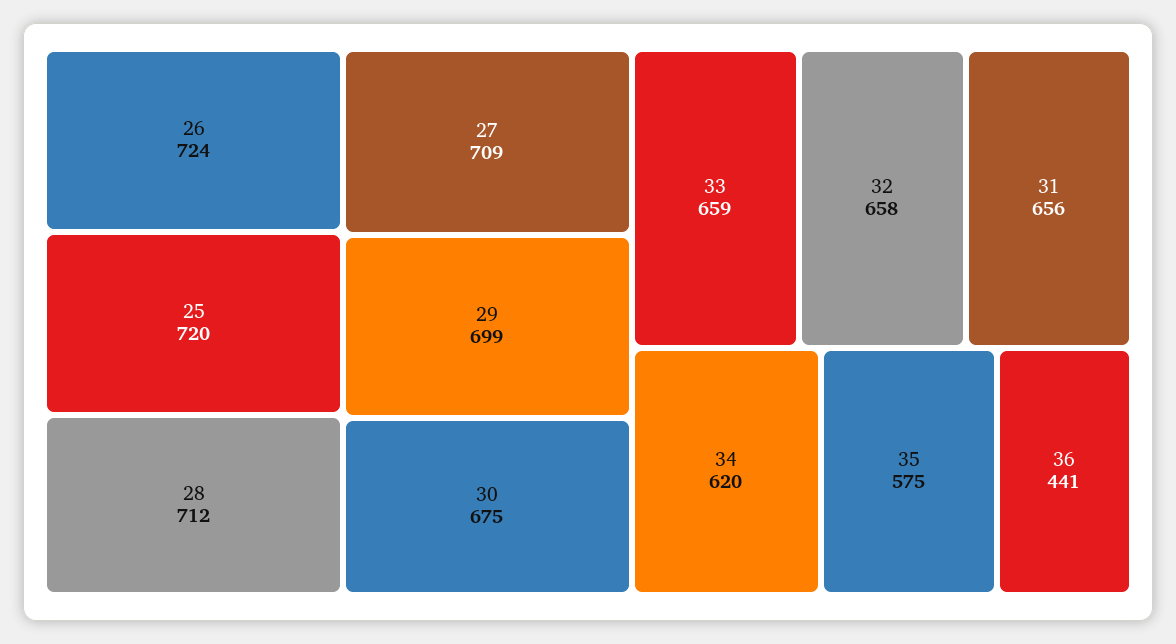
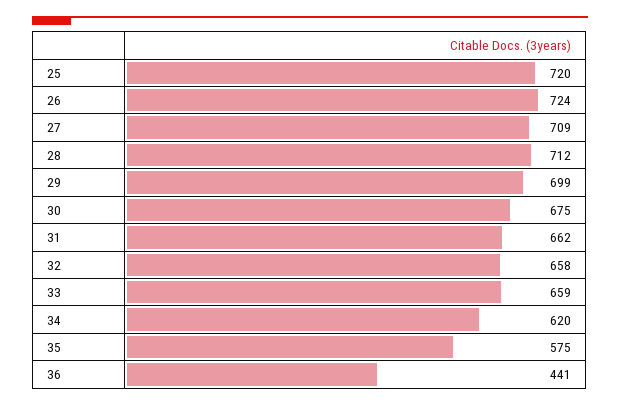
31: 656 -> 662

